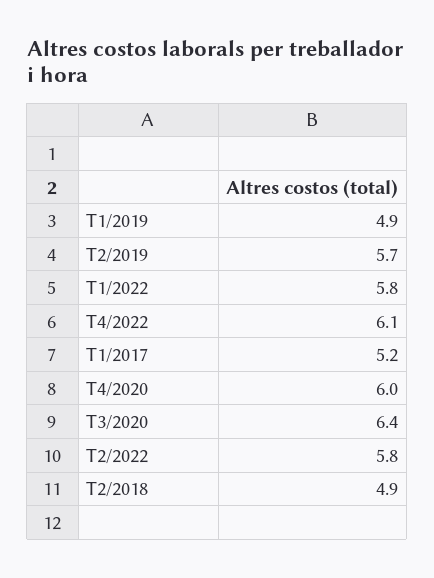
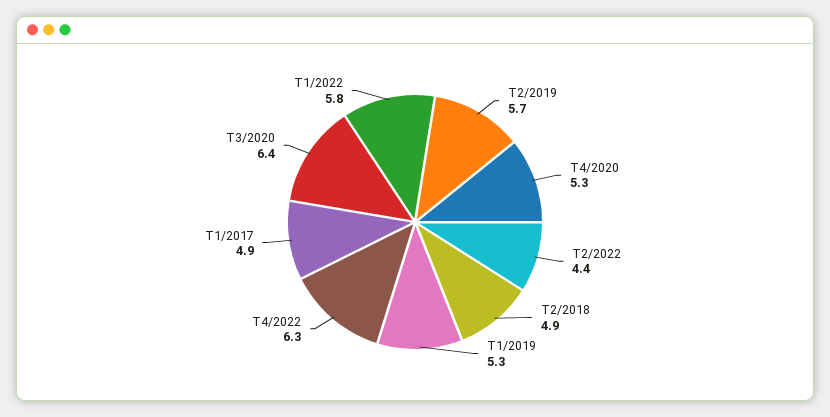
T1/2019: 4.9 -> 5.3
T4/2022: 6.1 -> 6.3
T1/2017: 5.2 -> 4.9
T4/2020: 6 -> 5.3
T2/2022: 5.8 -> 4.4

